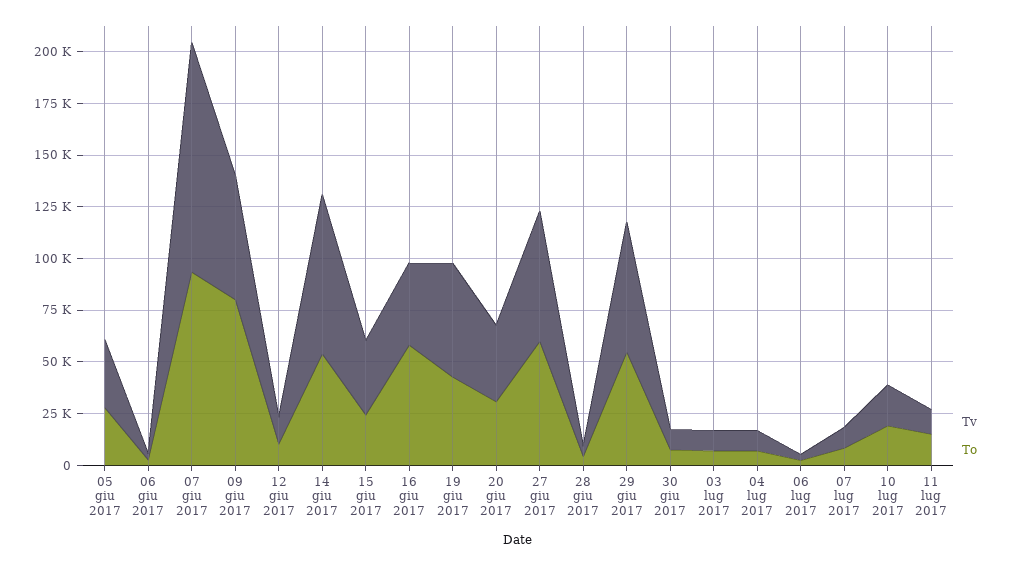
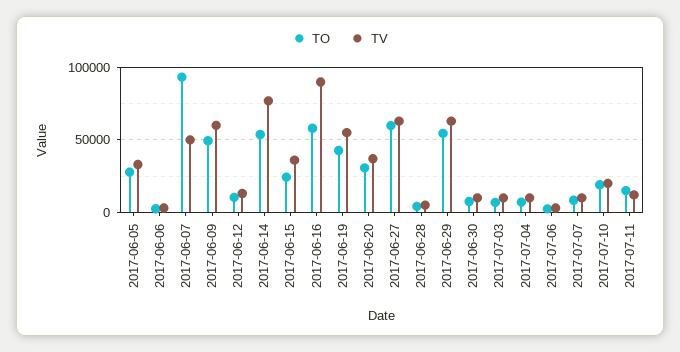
Tv, 07 giu 2017: 110000 -> 50000
To, 09 giu 2017: 80000 -> 50000
Tv, 16 giu 2017: 40000 -> 90000

